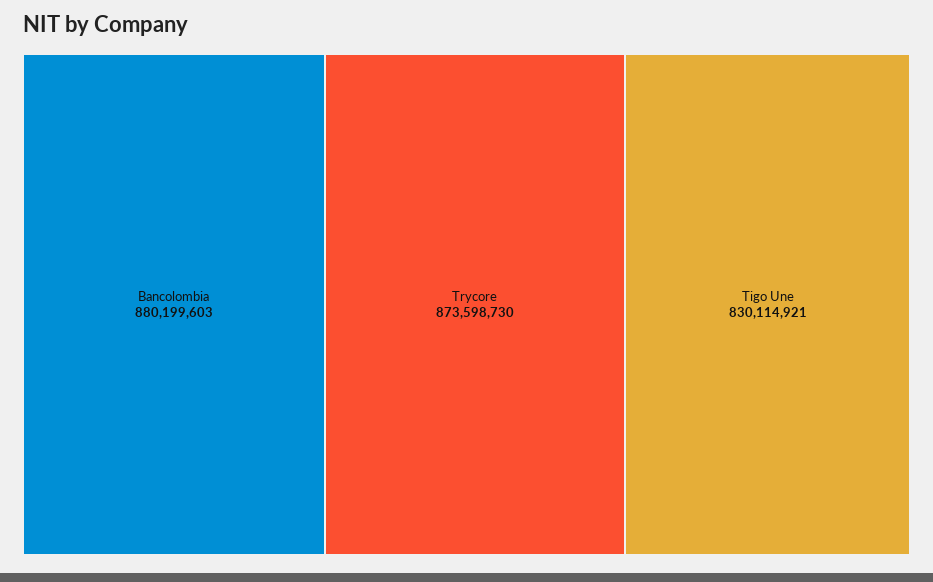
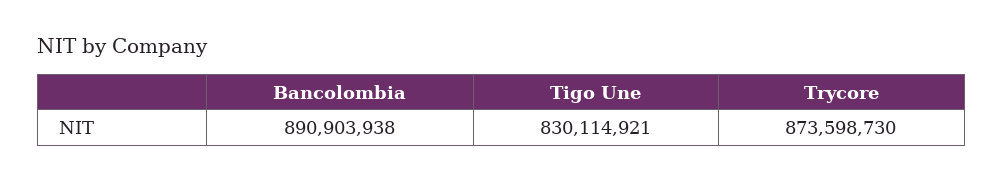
Bancolombia: 880199603 -> 890903938

